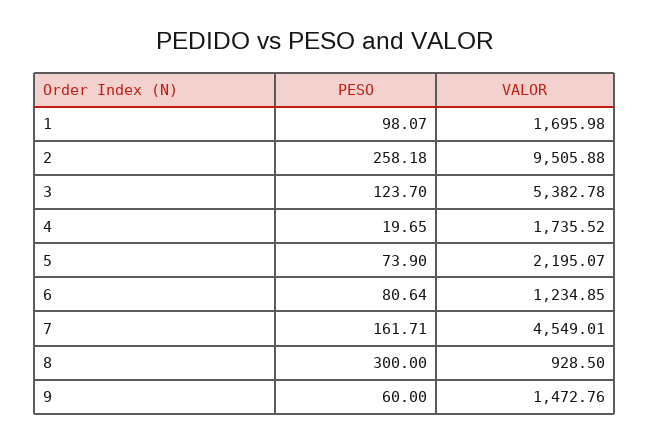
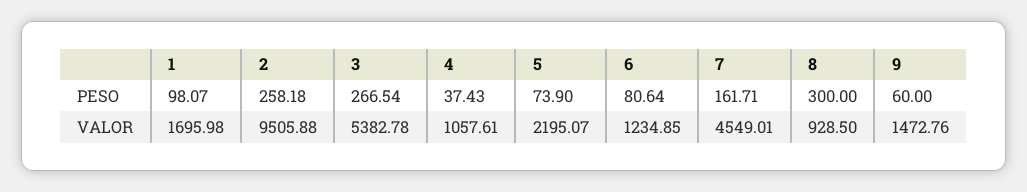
PESO, 3: 123.7 -> 266.54
PESO, 4: 19.65 -> 37.43
VALOR, 4: 1735.52 -> 1057.61

